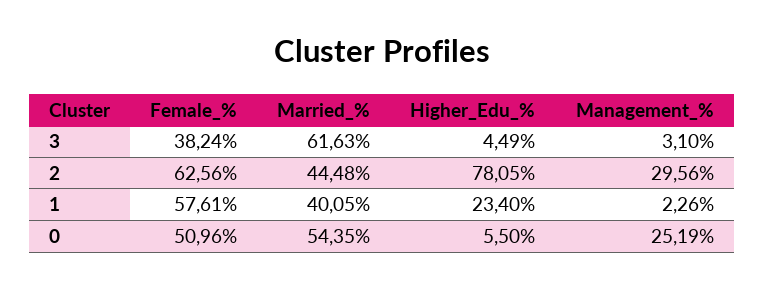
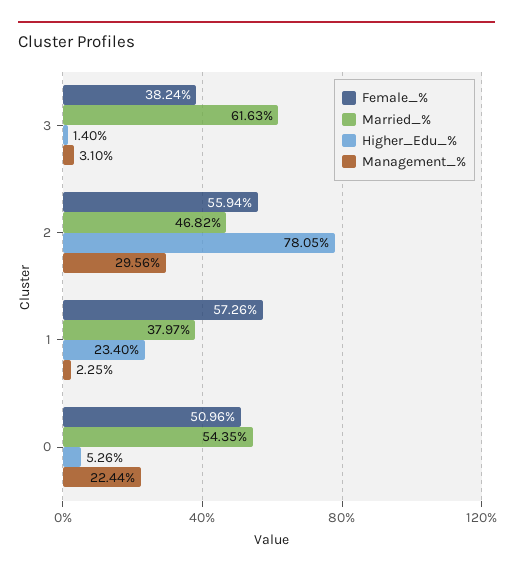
Higher_Edu_%, 3: 4.49 -> 1.4
Female_%, 2: 62.56 -> 55.94
Married_%, 2: 44.48 -> 46.82
Female_%, 1: 57.61 -> 57.26
Married_%, 1: 40.05 -> 37.97
Management_%, 1: 2.26 -> 2.25
Higher_Edu_%, 0: 5.5 -> 5.26
Management_%, 0: 25.19 -> 22.44

